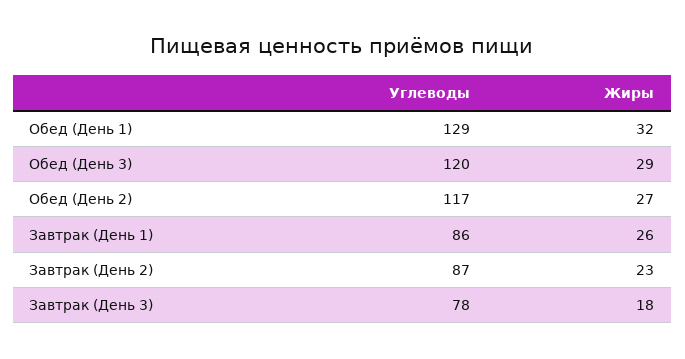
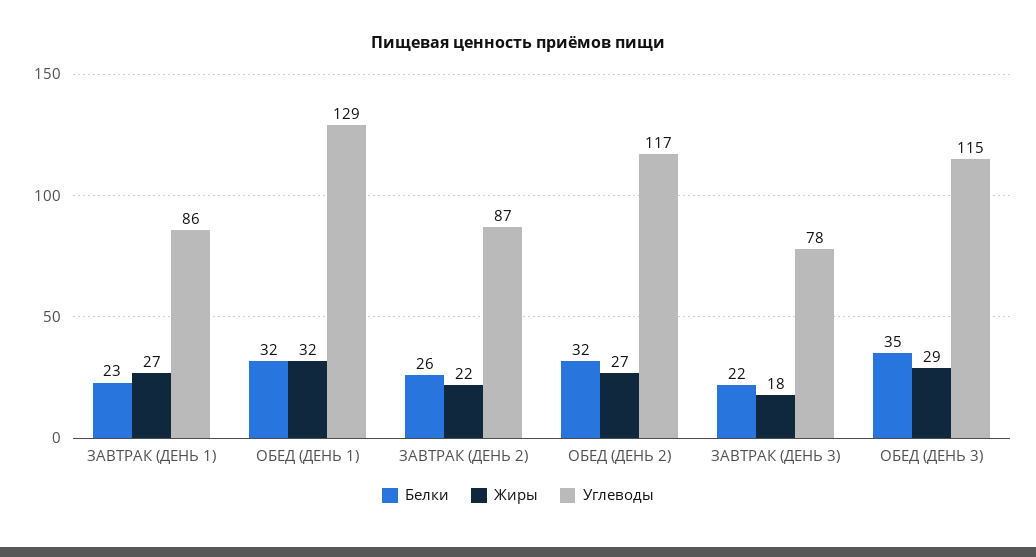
Углеводы, Обед (День 3): 120 -> 115
Жиры, Завтрак (День 1): 26 -> 27
Жиры, Завтрак (День 2): 23 -> 22
Белки, Завтрак (День 1): none -> 23
Белки, Обед (День 1): none -> 32
Белки, Завтрак (День 2): none -> 26
Белки, Обед (День 2): none -> 32
Белки, Завтрак (День 3): none -> 22
Белки, Обед (День 3): none -> 35

